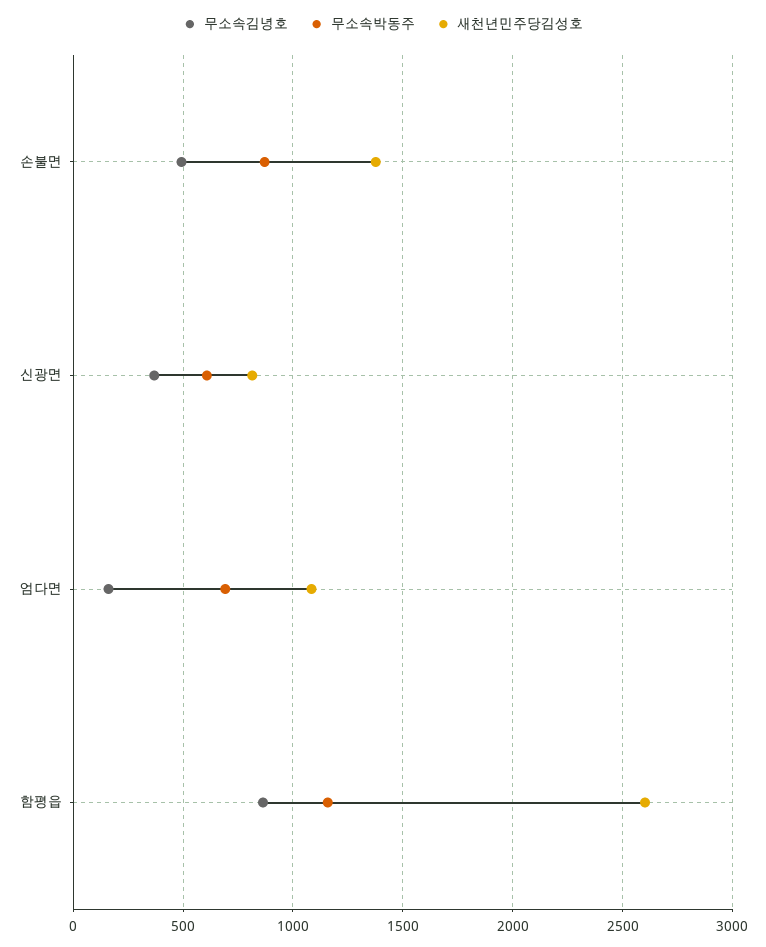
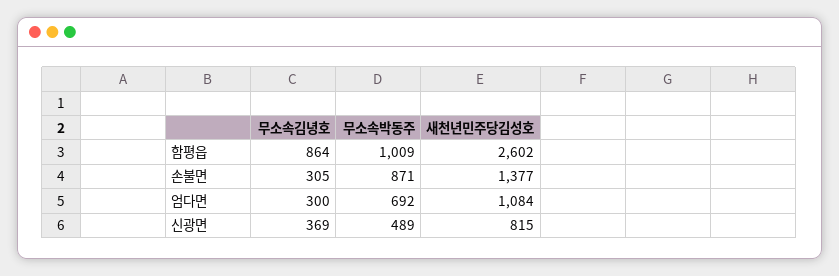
무소속김녕호, 손불면: 500 -> 305
무소속박동주, 신광면: 600 -> 489
무소속김녕호, 엄다면: 150 -> 300
무소속박동주, 함평읍: 1150 -> 1009

